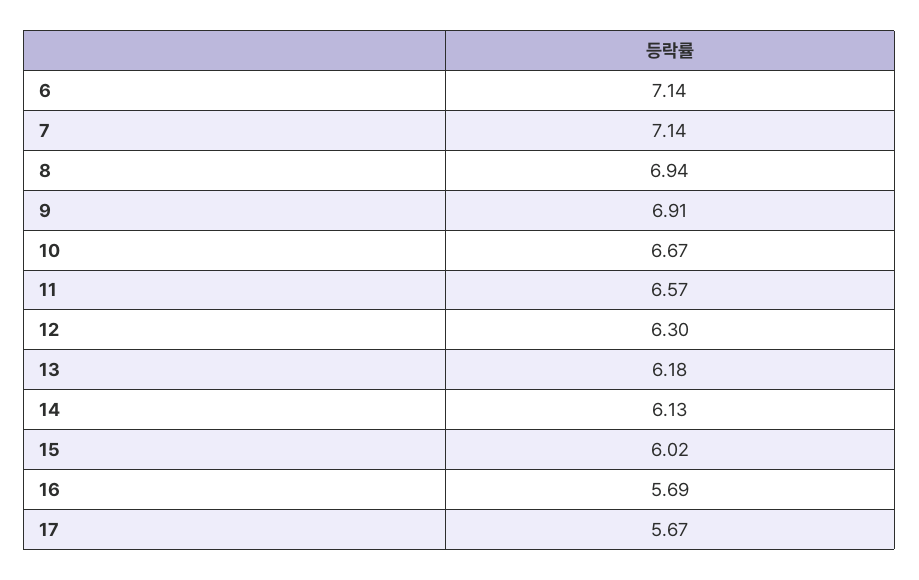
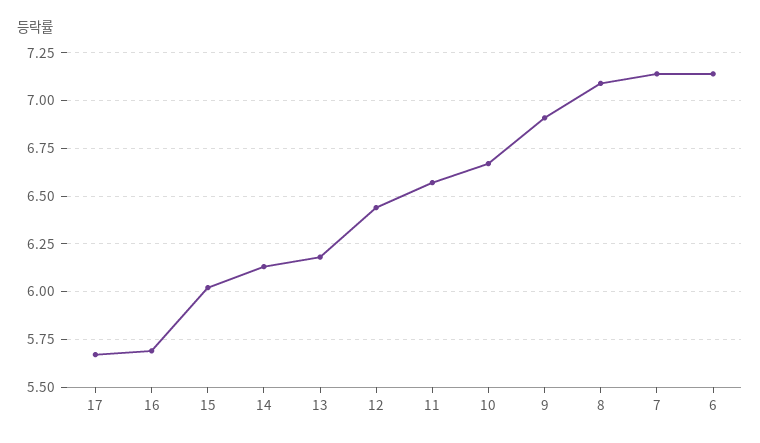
8: 6.94 -> 7.1
12: 6.3 -> 6.45

